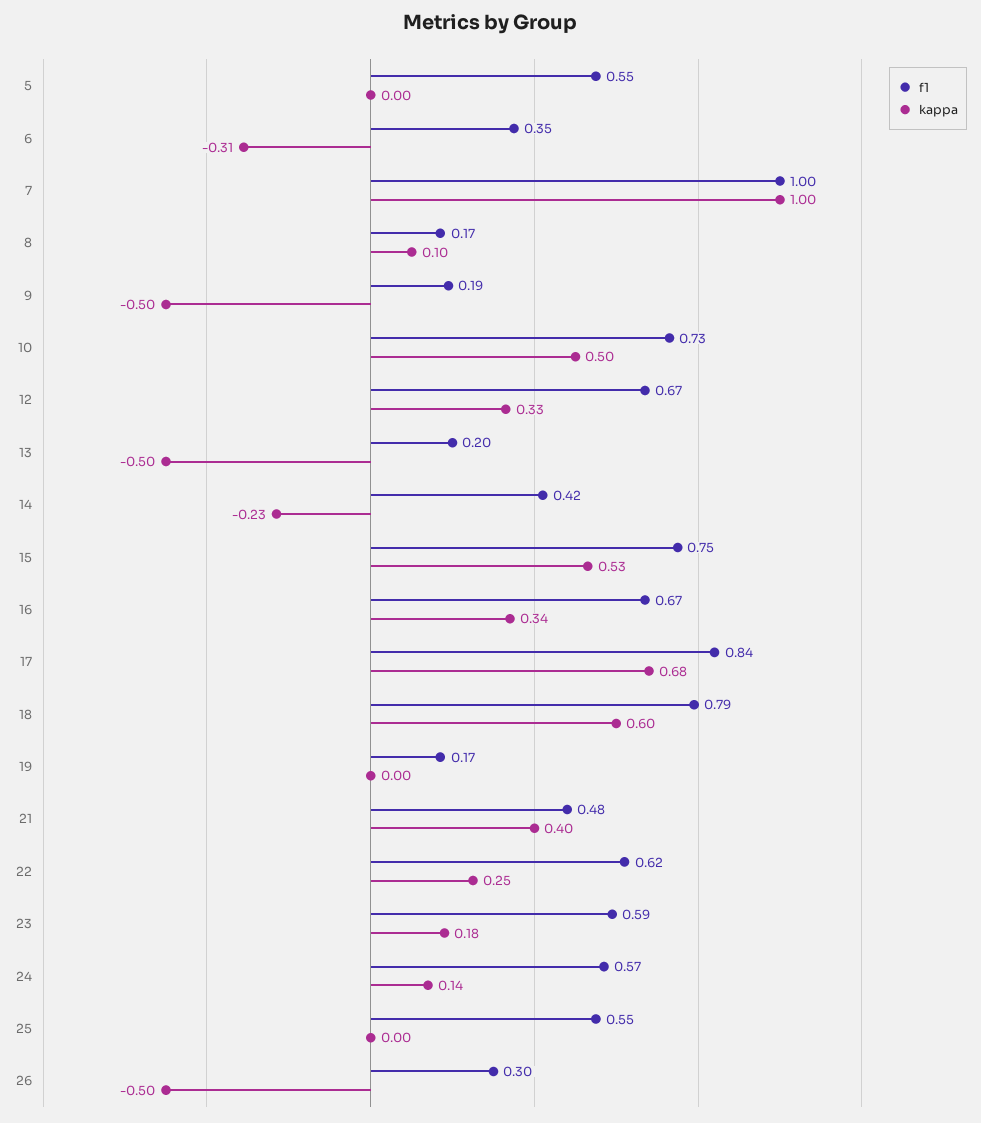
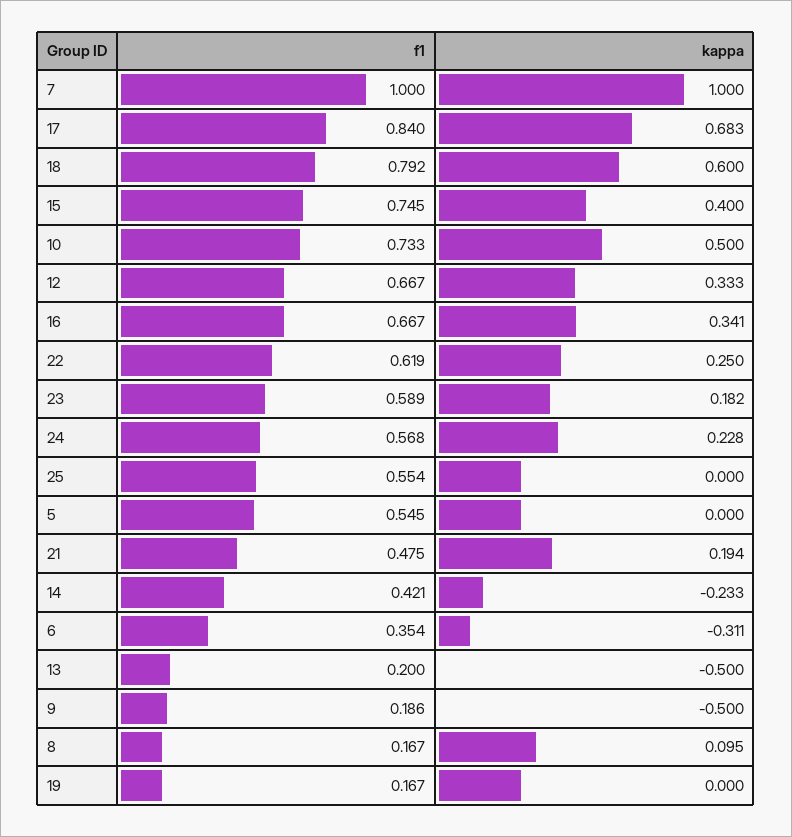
kappa, 15: 0.53 -> 0.4
kappa, 21: 0.4 -> 0.194
kappa, 24: 0.14 -> 0.228
f1, 26: 0.3 -> none
kappa, 26: -0.5 -> none

